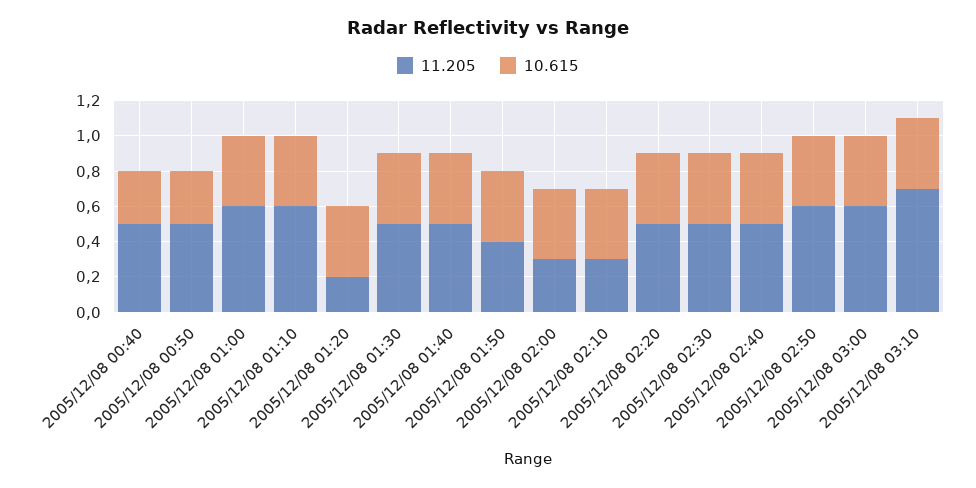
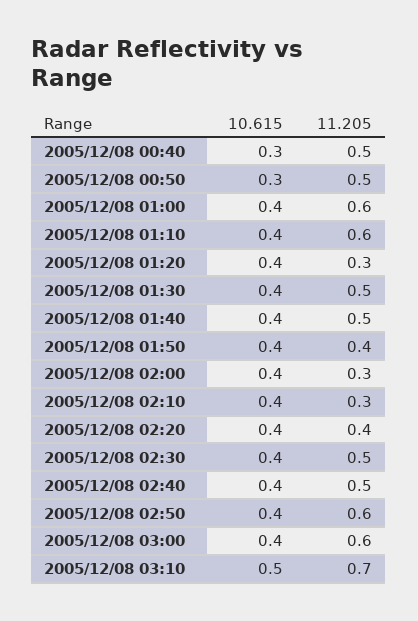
11.205, 2005/12/08 01:20: 0.2 -> 0.3
11.205, 2005/12/08 02:20: 0.5 -> 0.4
10.615, 2005/12/08 03:10: 0.4 -> 0.5

